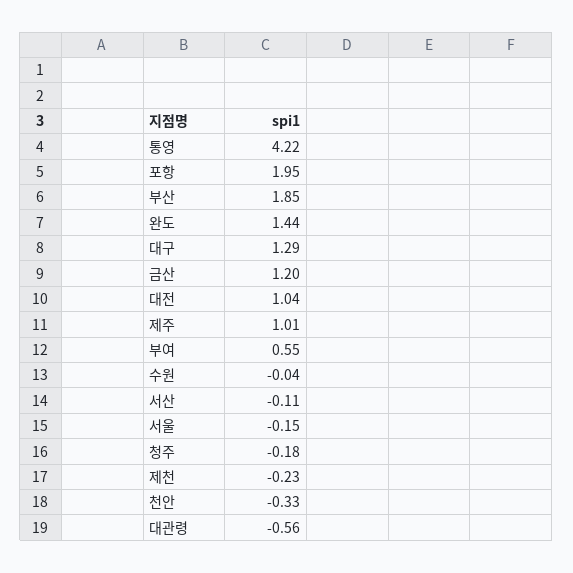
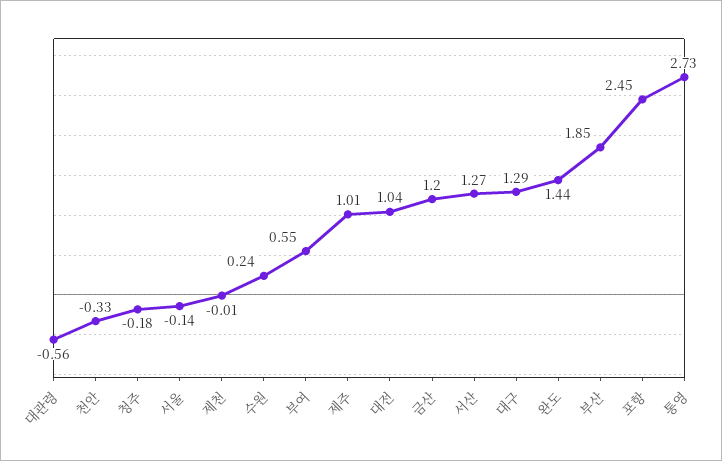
통영: 4.22 -> 2.73
포항: 1.95 -> 2.45
수원: -0.04 -> 0.24
서산: -0.11 -> 1.27
서울: -0.15 -> -0.14
제천: -0.23 -> -0.01

